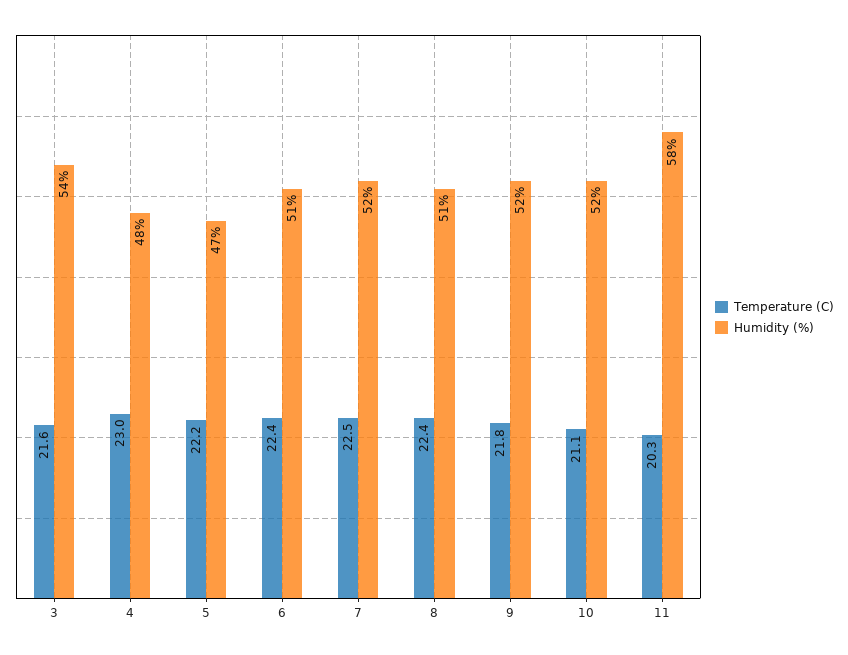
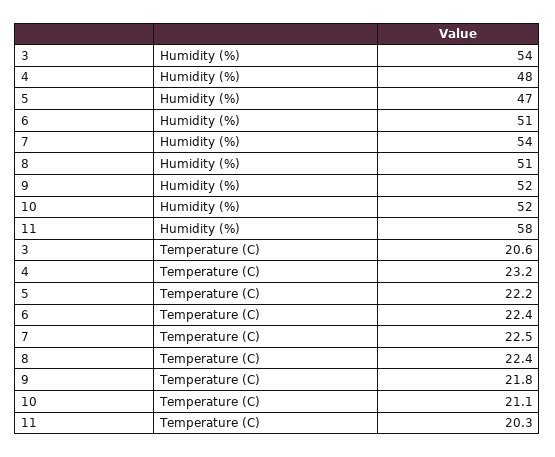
Temperature (C), 3: 21.6 -> 20.6
Temperature (C), 4: 23 -> 23.2
Humidity (%), 7: 52 -> 54

